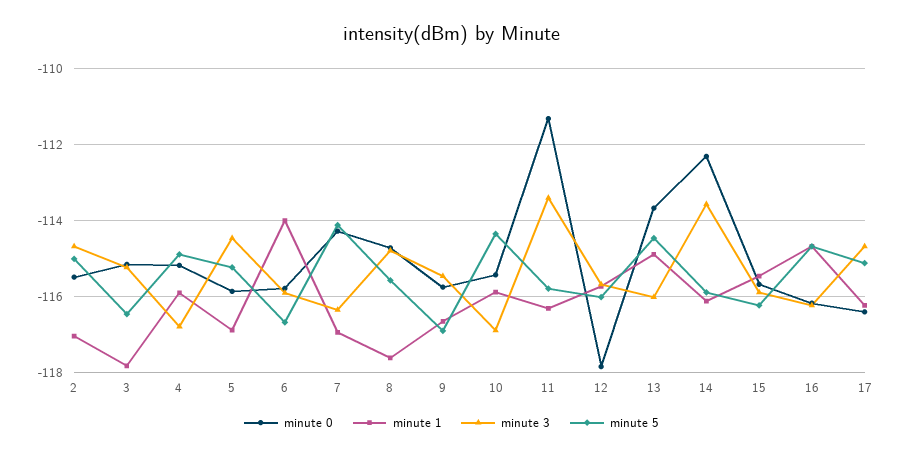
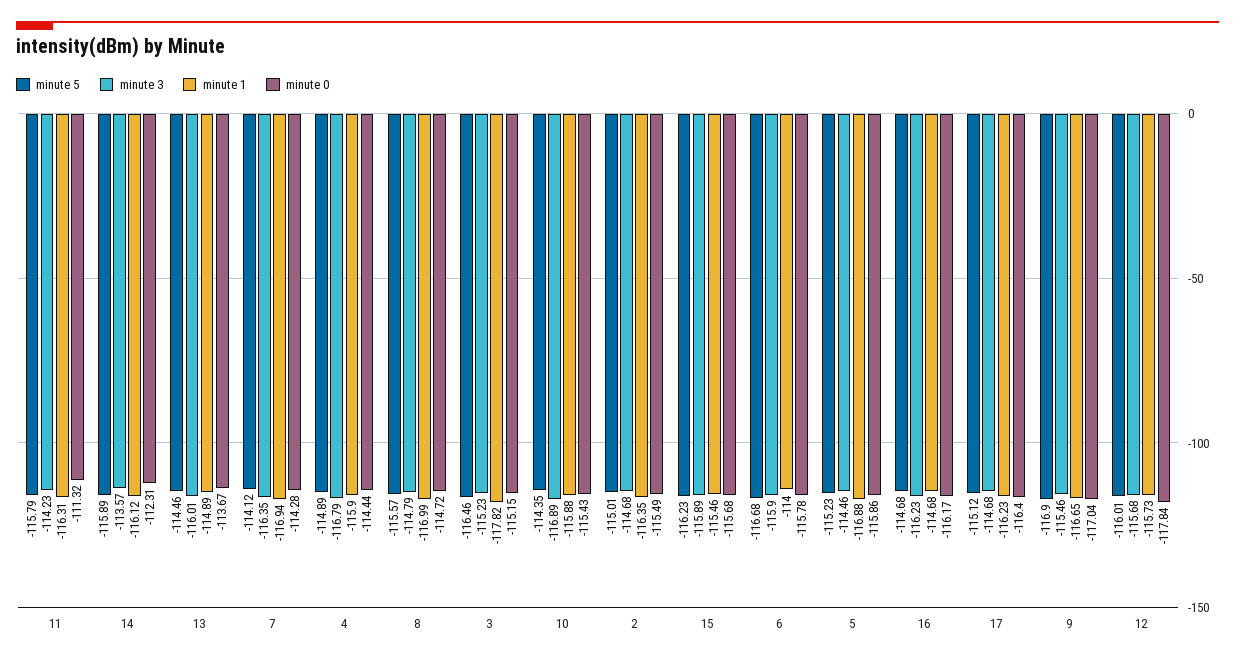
minute 1, 2: -117 -> -116.35
minute 0, 4: -115.2 -> -114.44
minute 1, 8: -117.6 -> -116.99
minute 0, 9: -115.8 -> -117.04
minute 3, 11: -113.4 -> -114.23

